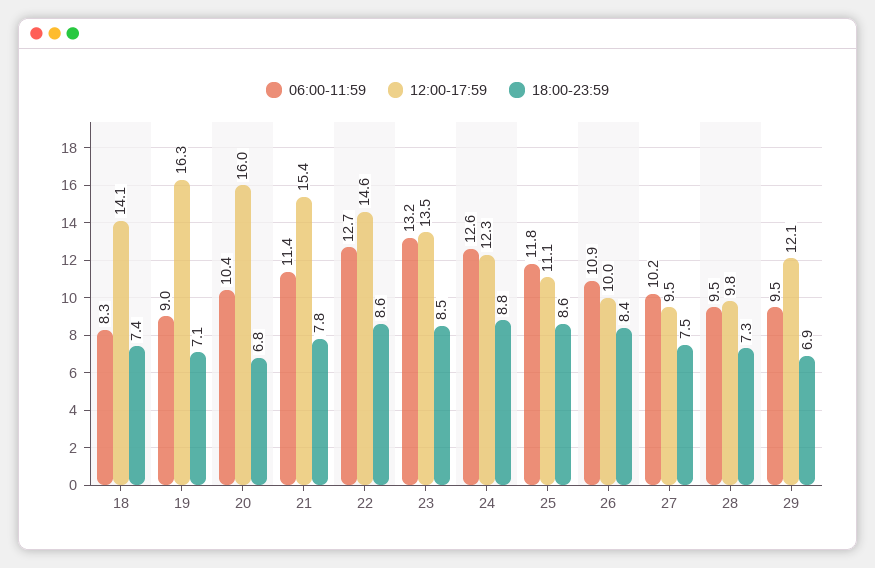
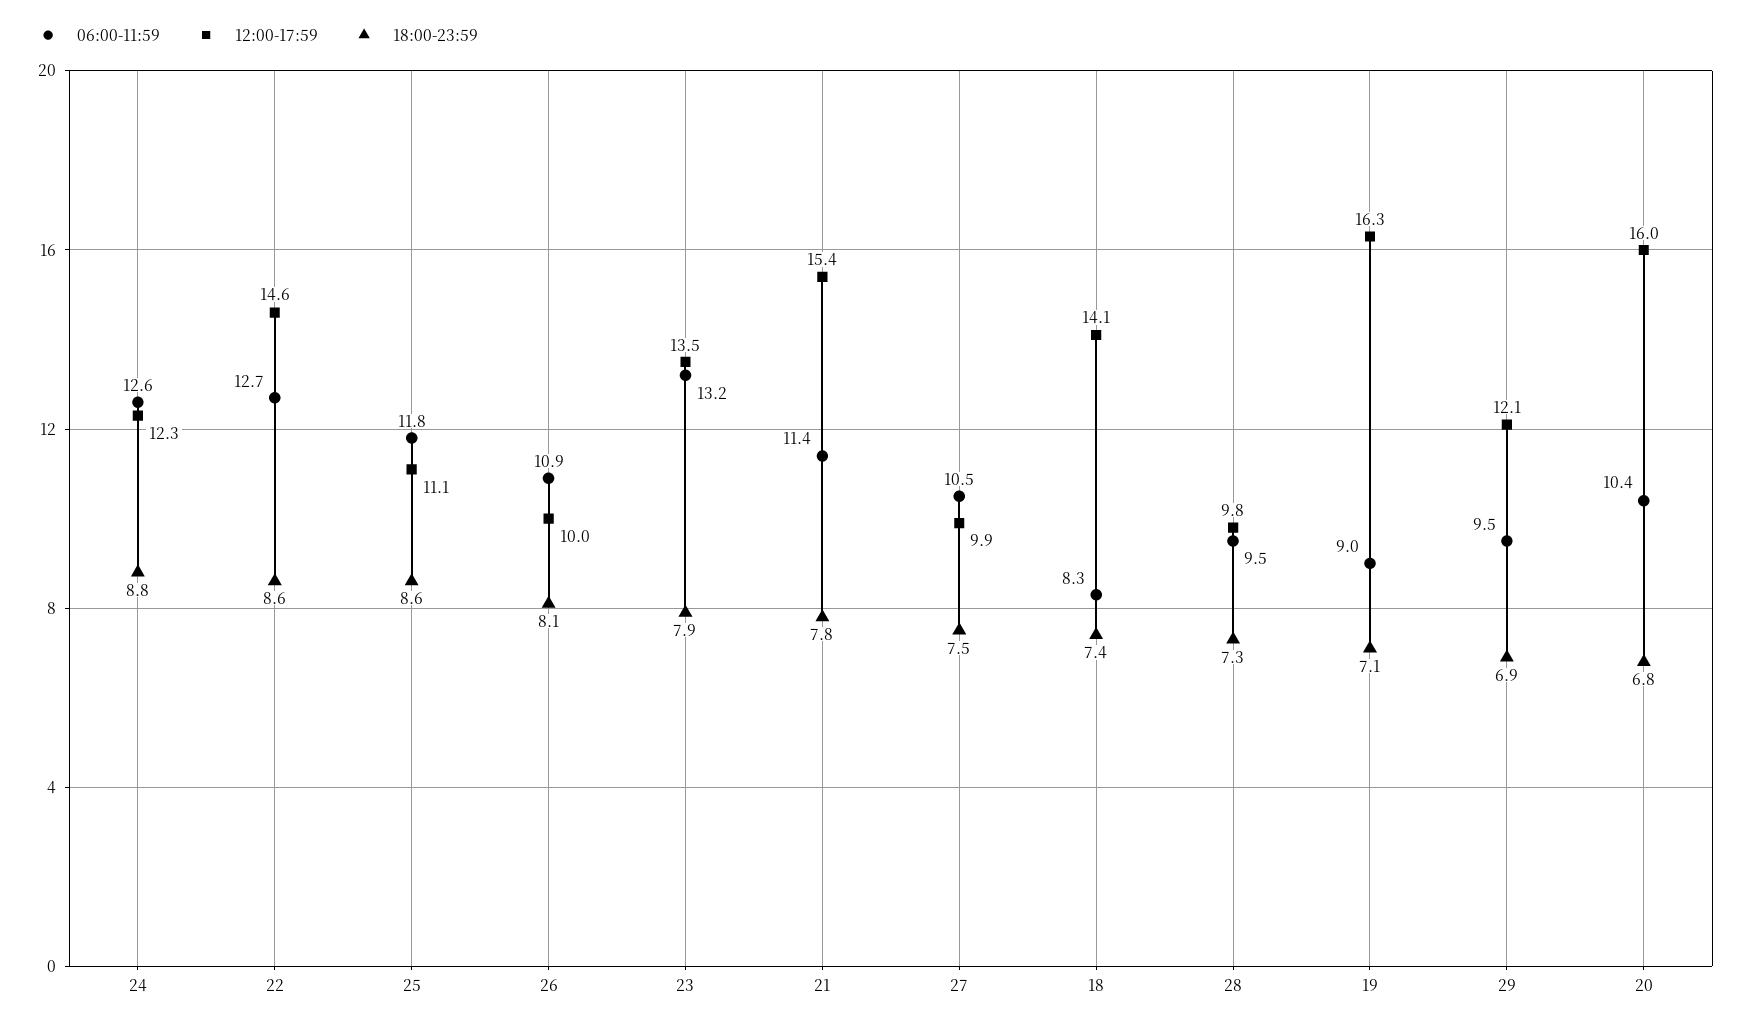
18:00-23:59, 23: 8.5 -> 7.9
18:00-23:59, 26: 8.4 -> 8.1
06:00-11:59, 27: 10.2 -> 10.5
12:00-17:59, 27: 9.5 -> 9.9

